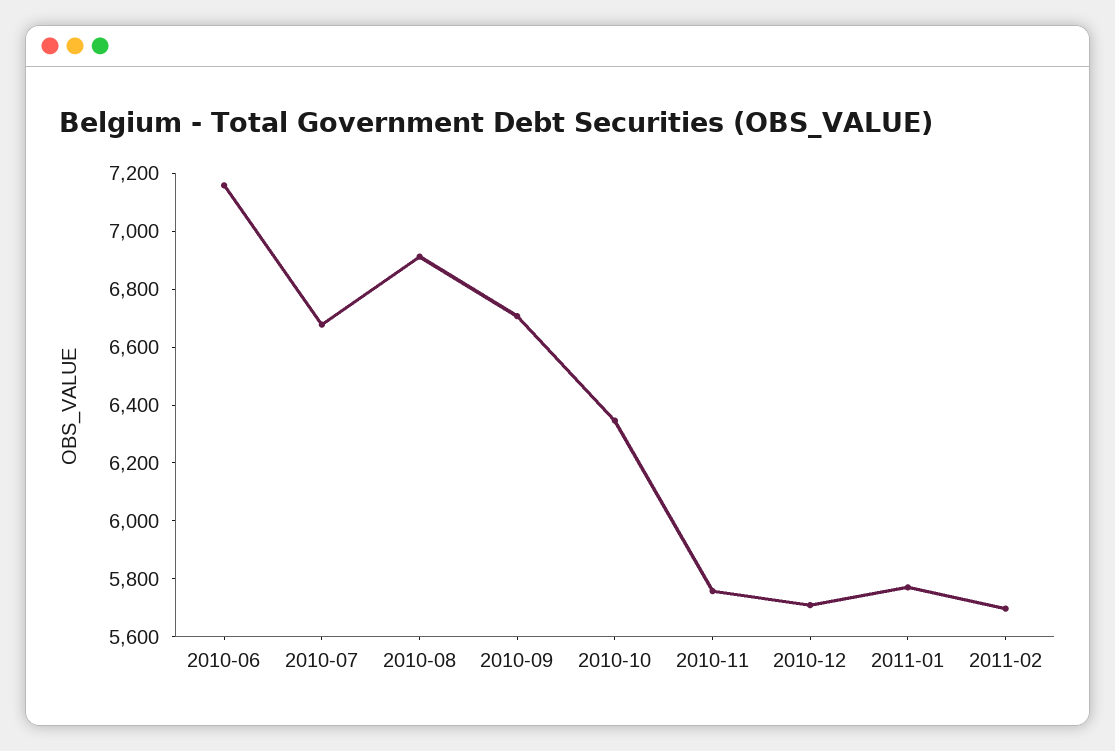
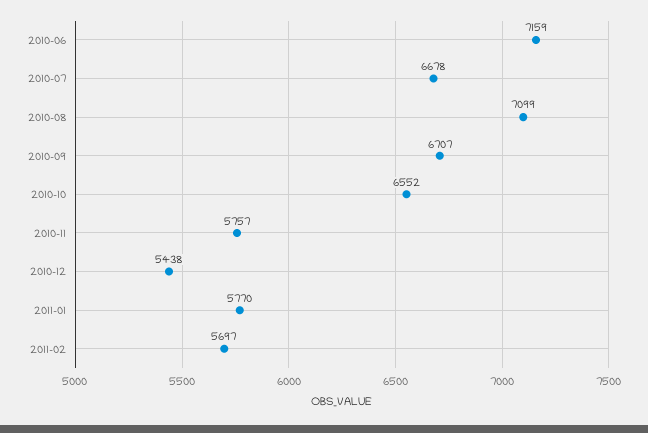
2010-08: 6900 -> 7099
2010-10: 6350 -> 6552
2010-12: 5700 -> 5438

